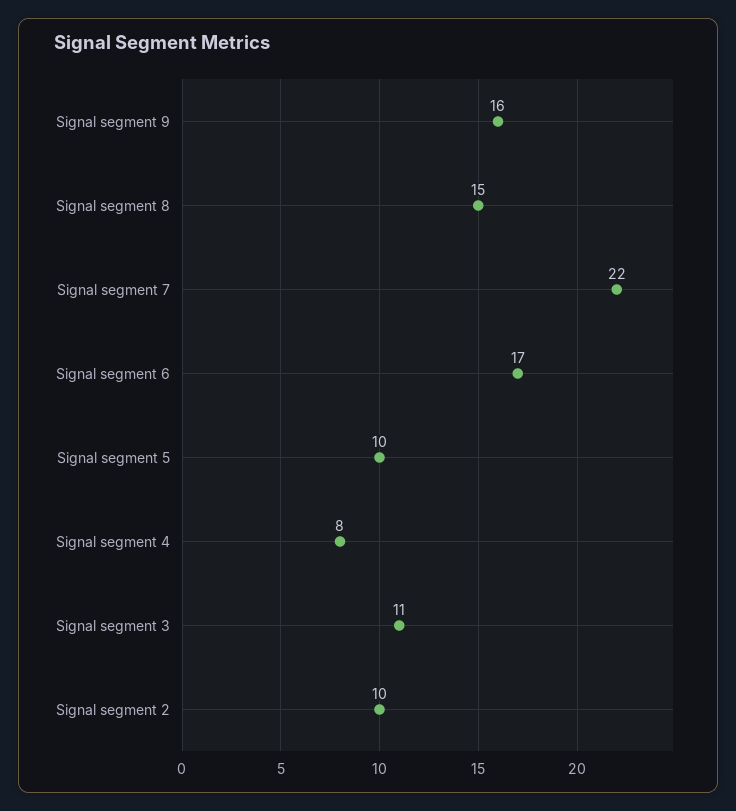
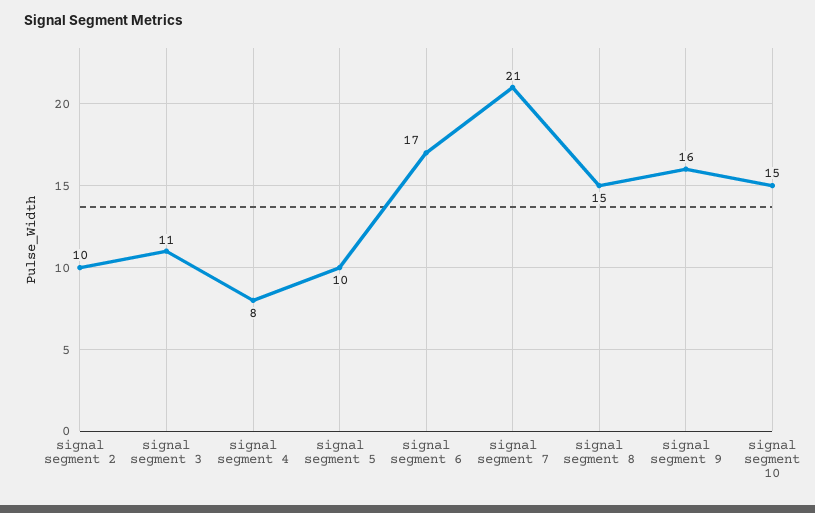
Signal segment 7: 22 -> 21
signal segment 10: none -> 15

